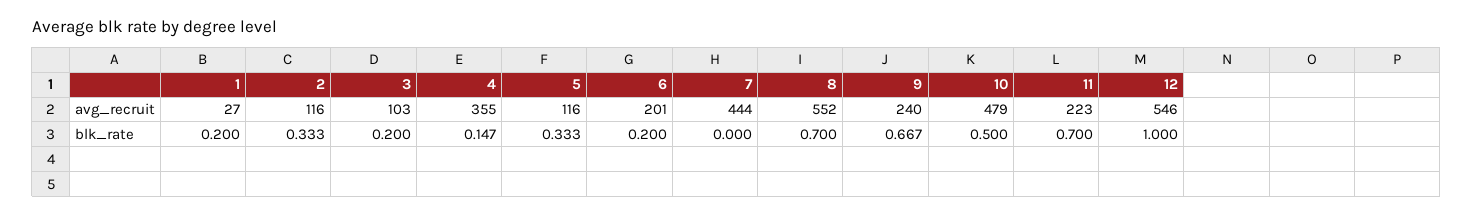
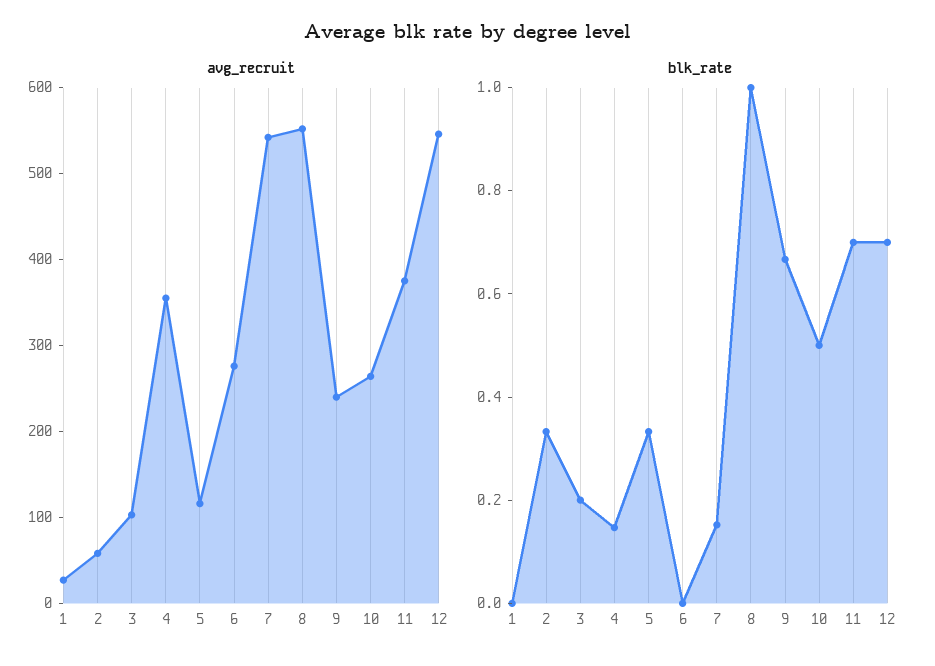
avg_recruit, 2: 116 -> 60
avg_recruit, 6: 201 -> 280
avg_recruit, 7: 444 -> 540
avg_recruit, 10: 479 -> 260
avg_recruit, 11: 223 -> 380
blk_rate, 1: 0.2 -> 0
blk_rate, 6: 0.2 -> 0
blk_rate, 7: 0 -> 0.15
blk_rate, 8: 0.7 -> 1
blk_rate, 12: 1 -> 0.7

